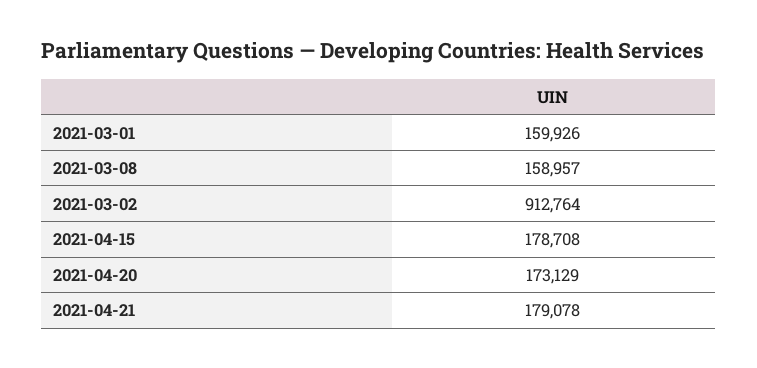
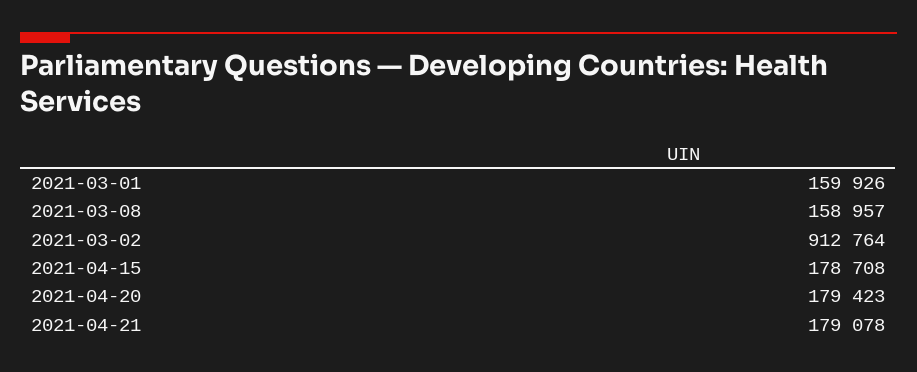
2021-04-20: 173129 -> 179423

